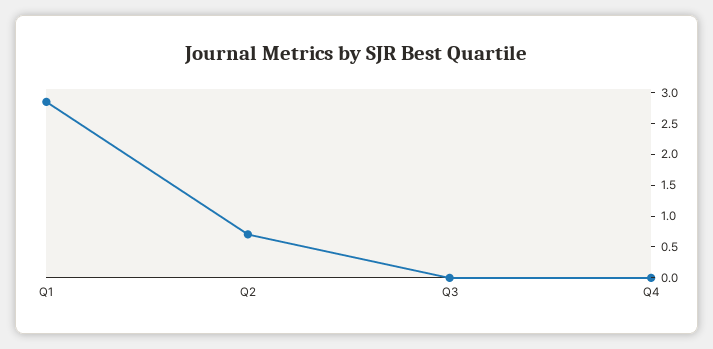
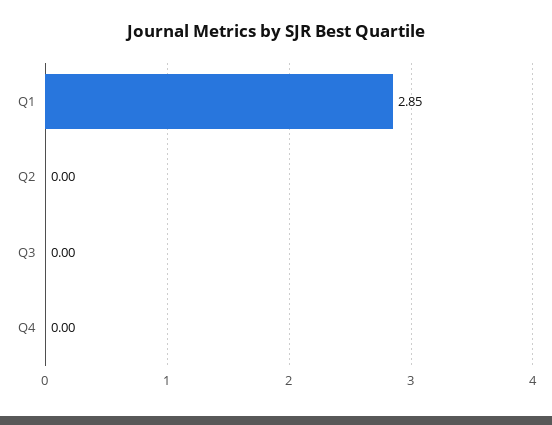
Q2: 0.75 -> 0

